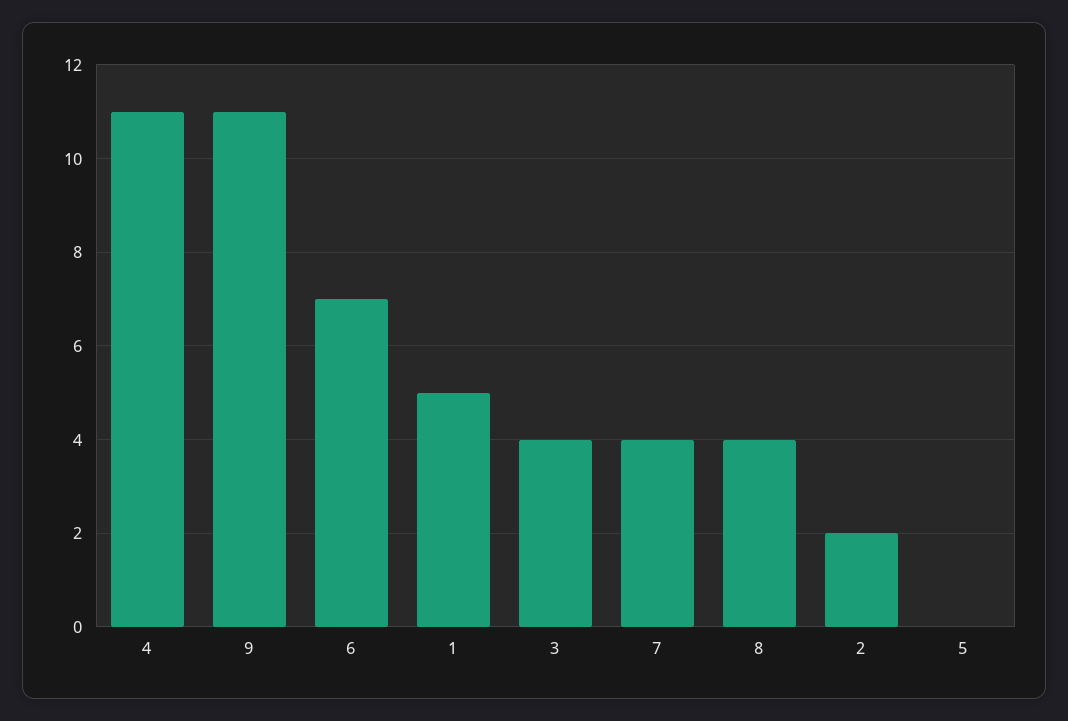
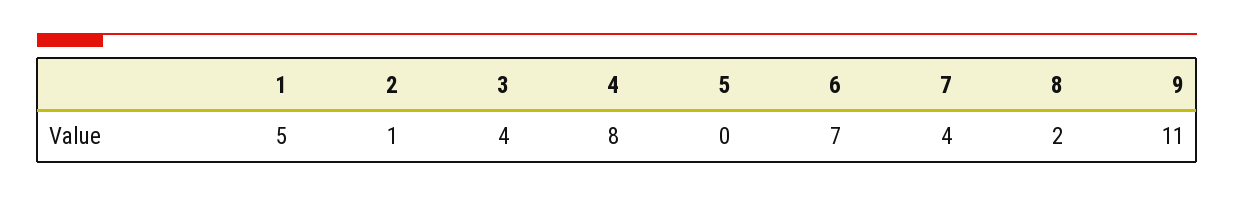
4: 11 -> 8
8: 4 -> 2
2: 2 -> 1

